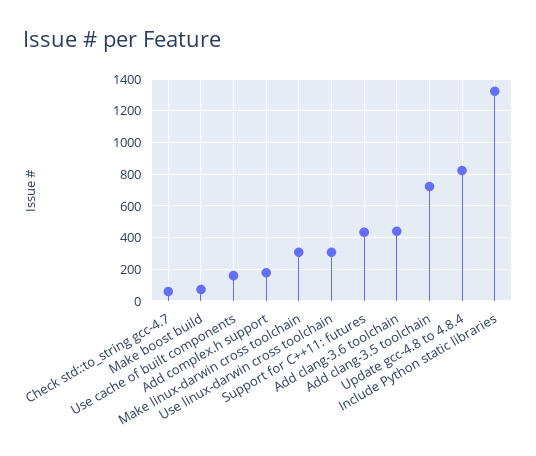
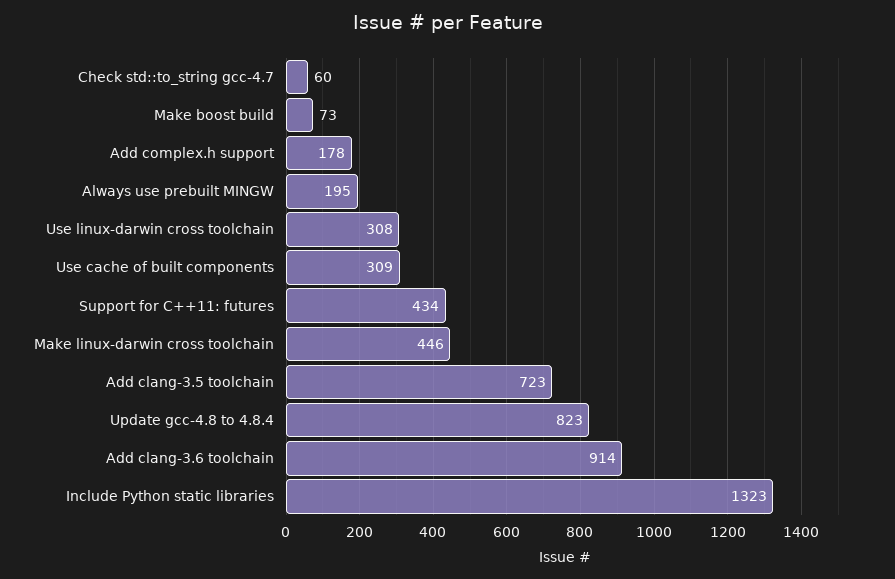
Use cache of built components: 150 -> 309
Make linux-darwin cross toolchain: 300 -> 446
Add clang-3.6 toolchain: 450 -> 914
Always use prebuilt MINGW: none -> 195

